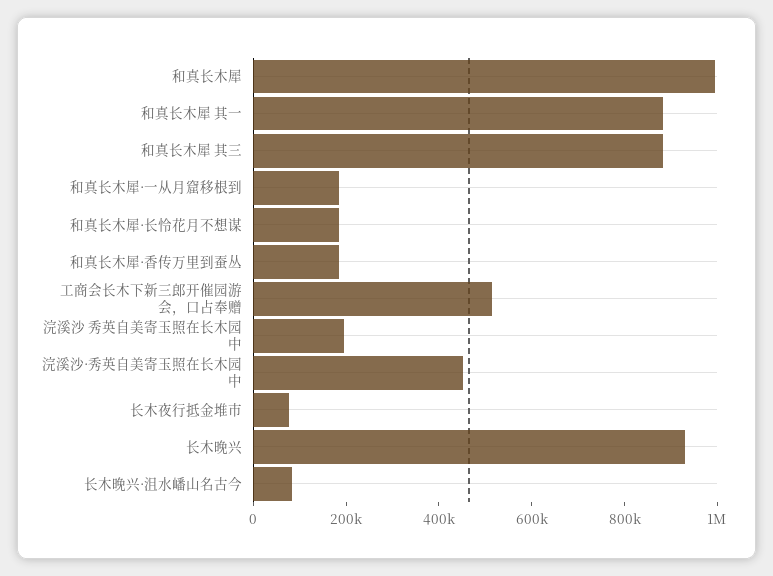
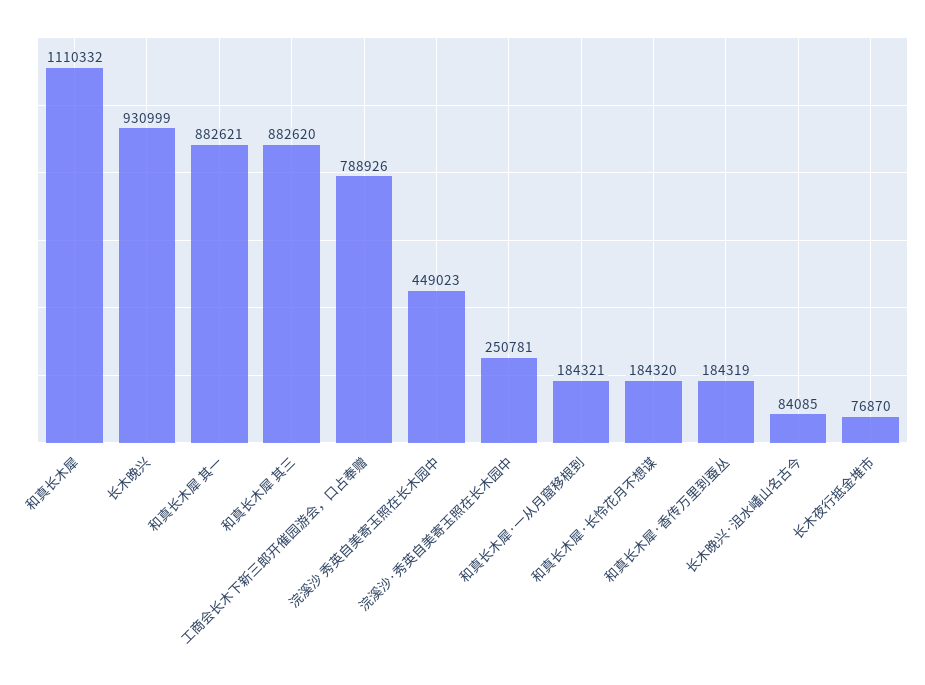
和真长木犀: 1000000 -> 1110332
工商会长木下新三郎开催园游会，口占奉赠: 500000 -> 788926
浣溪沙 秀英自美寄玉照在长木园中: 200000 -> 449023
浣溪沙·秀英自美寄玉照在长木园中: 450000 -> 250781

